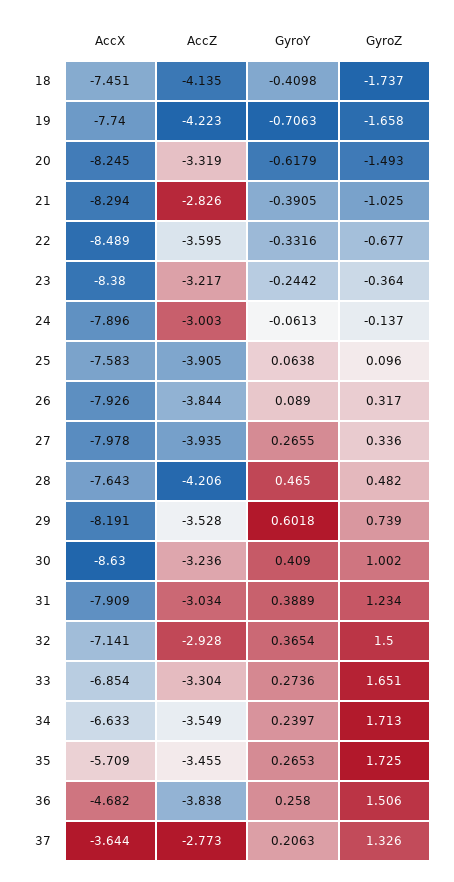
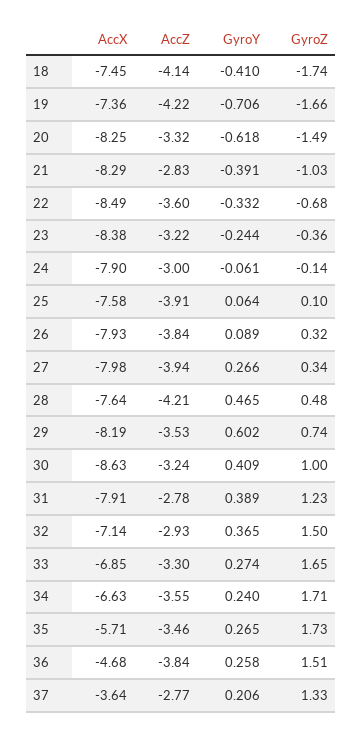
AccX, 19: -7.74 -> -7.36
AccZ, 31: -3.034 -> -2.78

